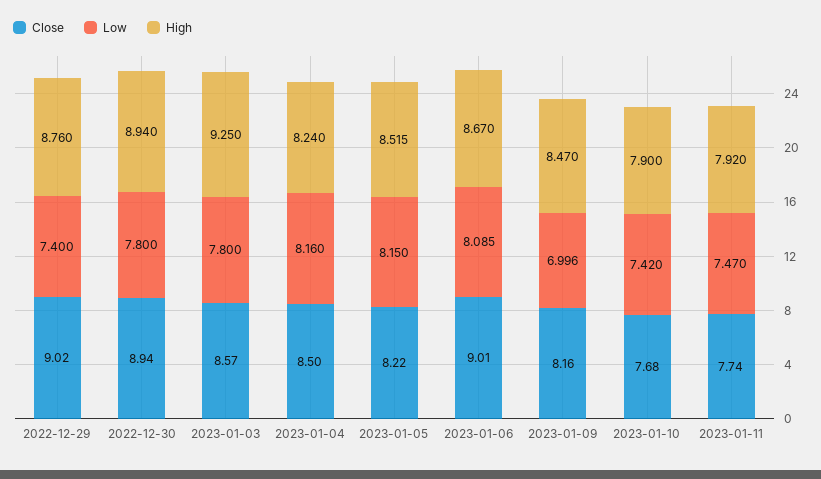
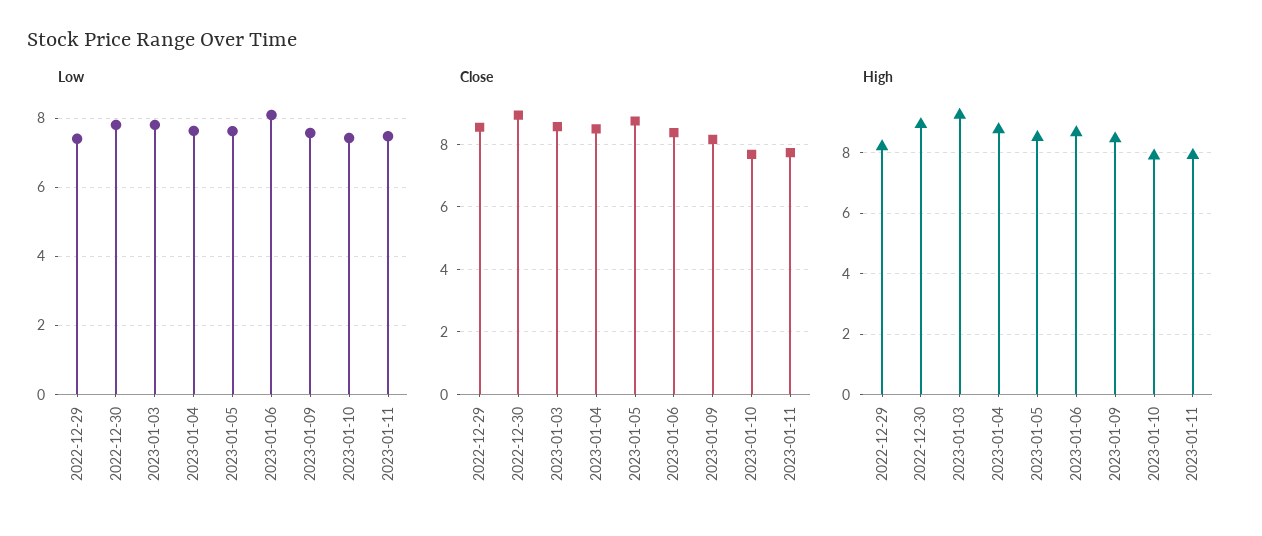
Close, 2022-12-29: 9.02 -> 8.6
High, 2022-12-29: 8.76 -> 8.2
Low, 2023-01-04: 8.16 -> 7.6
High, 2023-01-04: 8.24 -> 8.8
Close, 2023-01-05: 8.22 -> 8.8
Low, 2023-01-05: 8.15 -> 7.6
Close, 2023-01-06: 9.01 -> 8.4
Low, 2023-01-09: 6.996 -> 7.6

